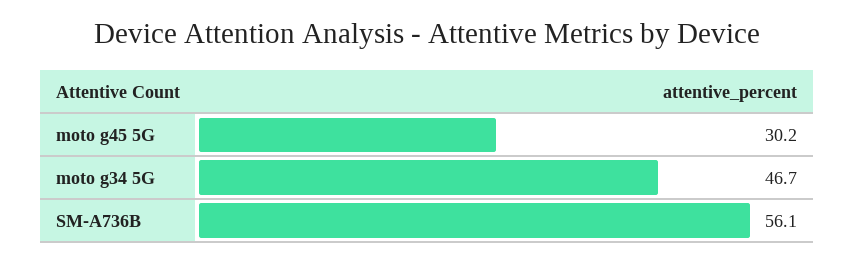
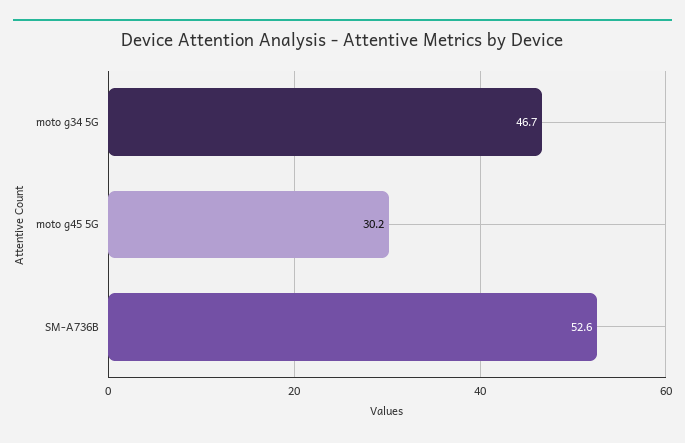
SM-A736B: 56.1 -> 52.6

